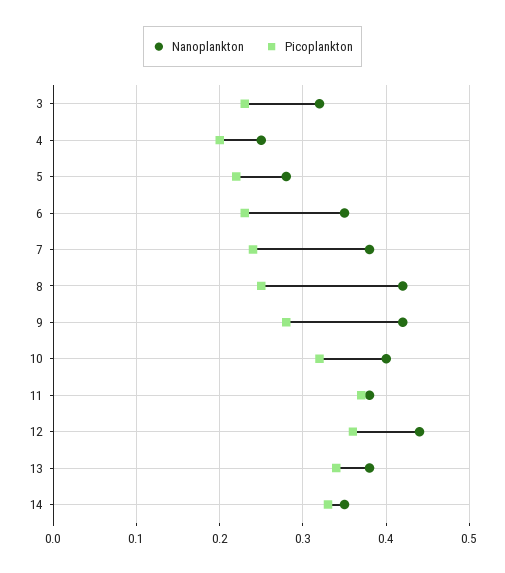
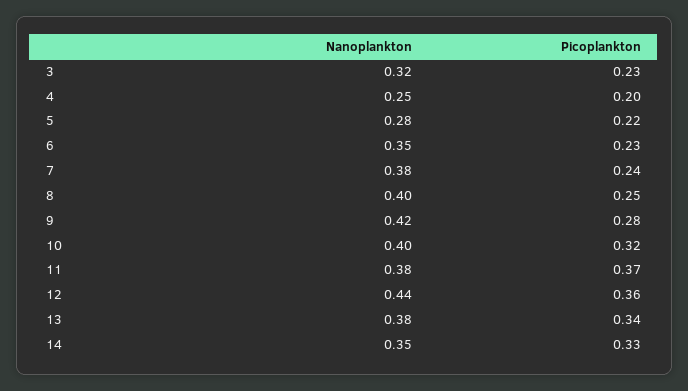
Nanoplankton, 8: 0.42 -> 0.4

